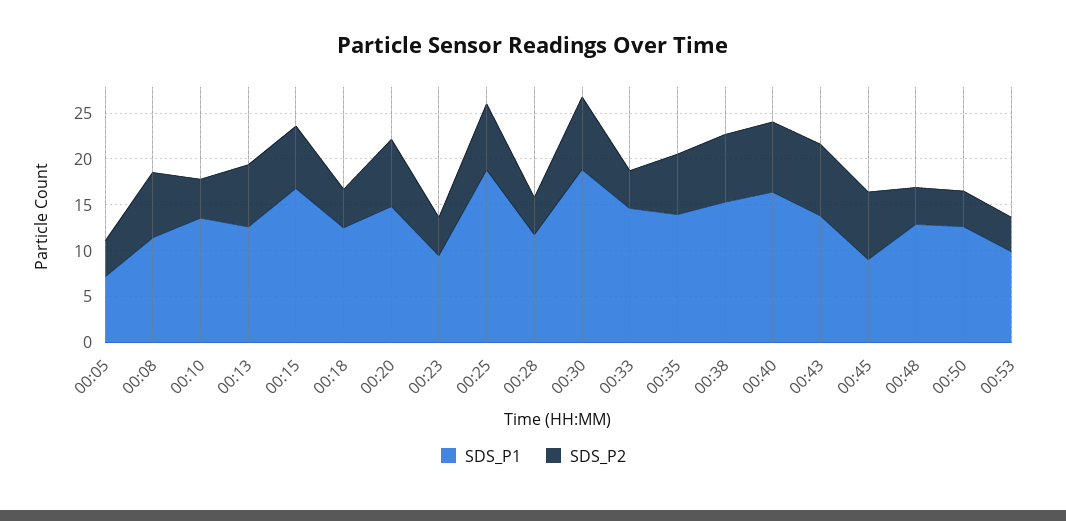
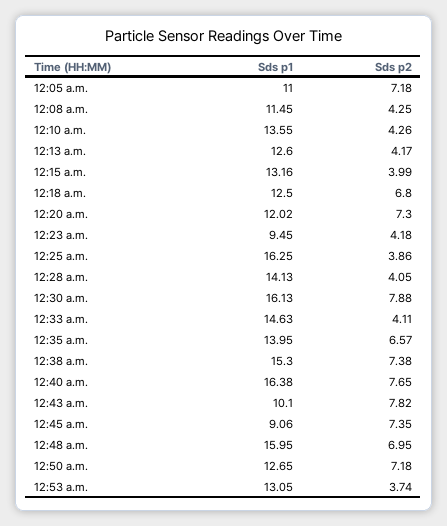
SDS_P1, 00:05: 7 -> 11
SDS_P2, 00:05: 4 -> 7.18
SDS_P2, 00:08: 7 -> 4.25
SDS_P2, 00:13: 7 -> 4.17
SDS_P1, 00:15: 17 -> 13.16
SDS_P2, 00:15: 7 -> 3.99
SDS_P2, 00:18: 4 -> 6.8
SDS_P1, 00:20: 15 -> 12.02
SDS_P1, 00:25: 19 -> 16.25
SDS_P2, 00:25: 7 -> 3.86
SDS_P1, 00:28: 12 -> 14.13
SDS_P1, 00:30: 19 -> 16.13
SDS_P1, 00:43: 14 -> 10.1
SDS_P1, 00:48: 13 -> 15.95
SDS_P2, 00:48: 4 -> 6.95
SDS_P2, 00:50: 4 -> 7.18
SDS_P1, 00:53: 10 -> 13.05

